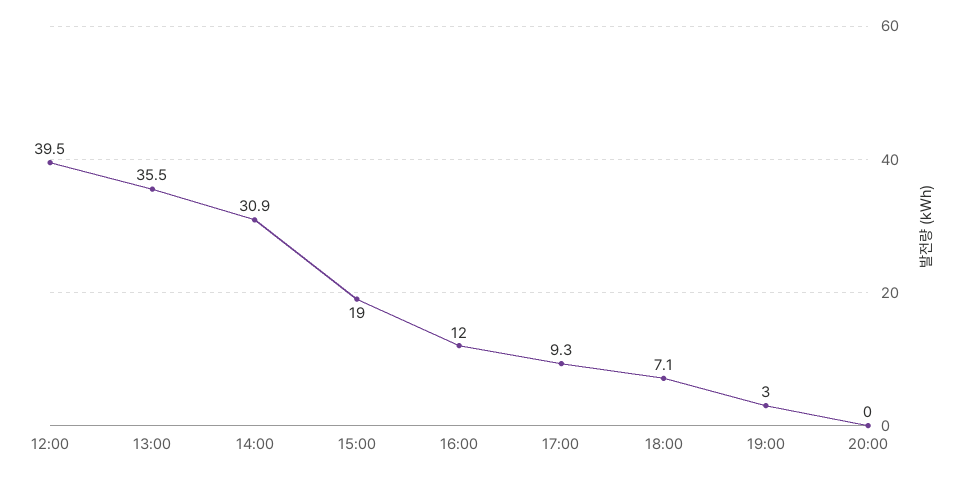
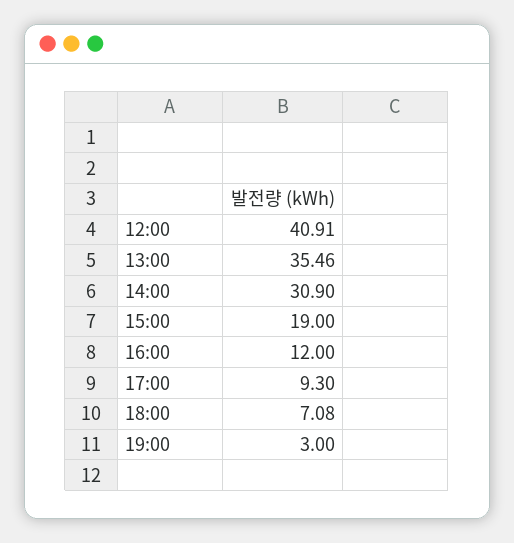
12:00: 39.5 -> 40.91
20:00: 0 -> none

